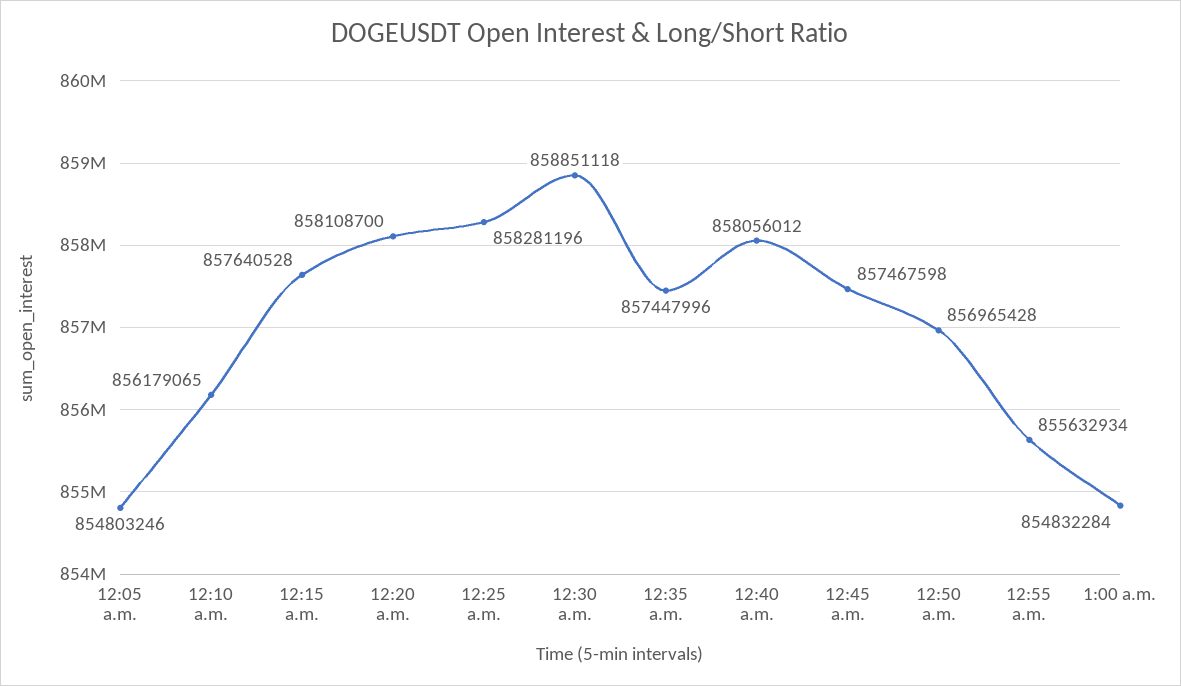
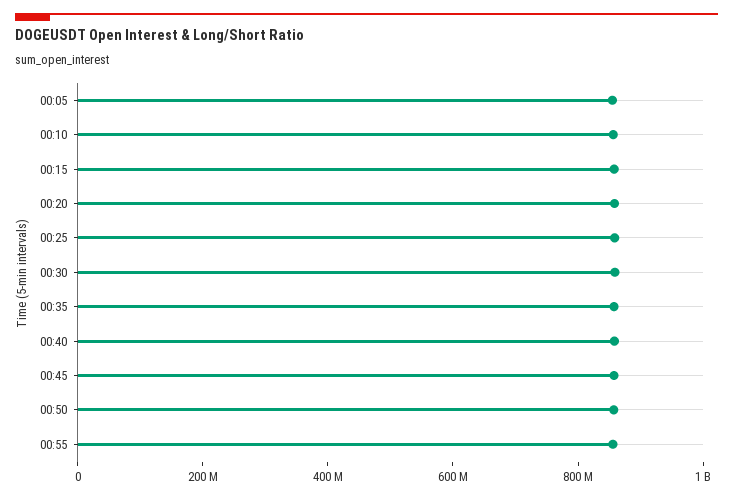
1:00 a.m.: 854832284 -> none

